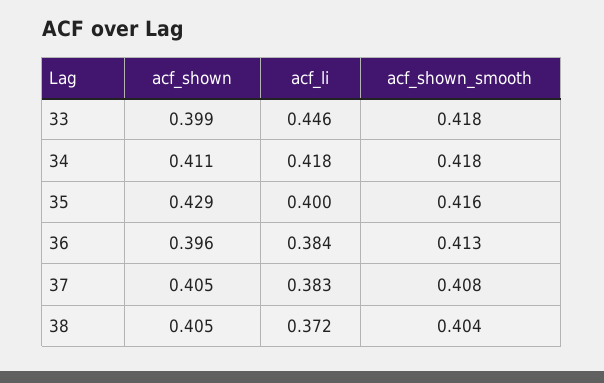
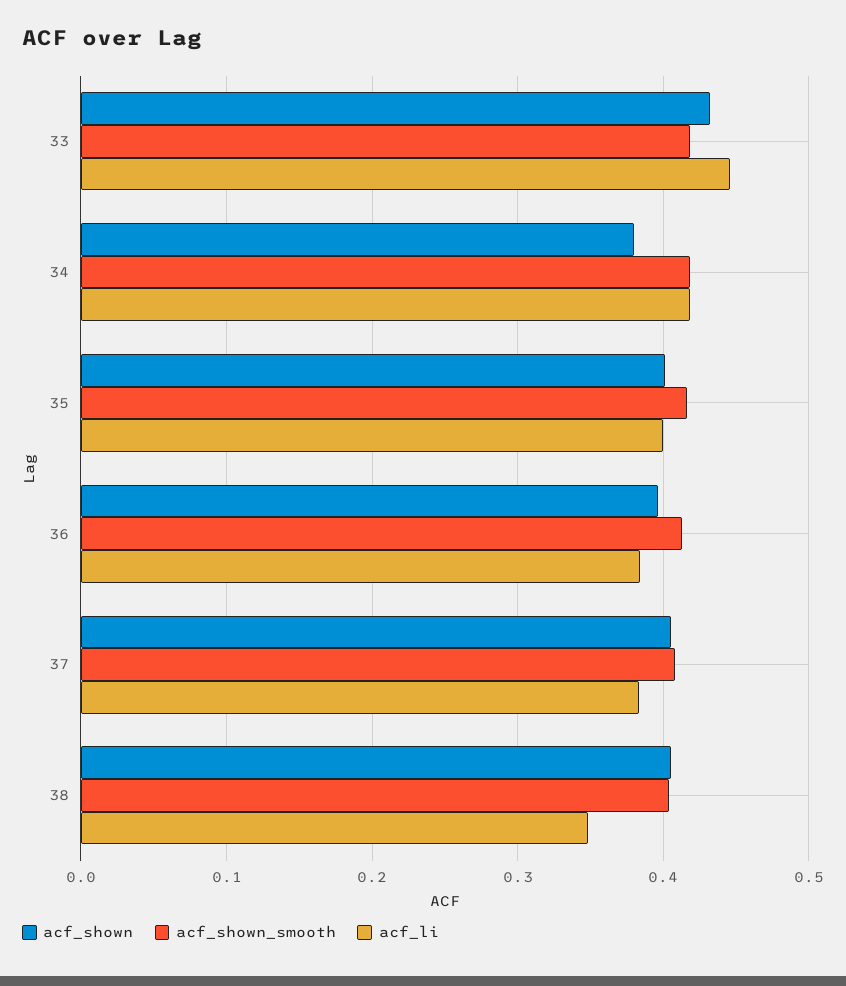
acf_shown, 33: 0.399 -> 0.43
acf_shown, 34: 0.411 -> 0.38
acf_shown, 35: 0.429 -> 0.4
acf_li, 38: 0.372 -> 0.35

